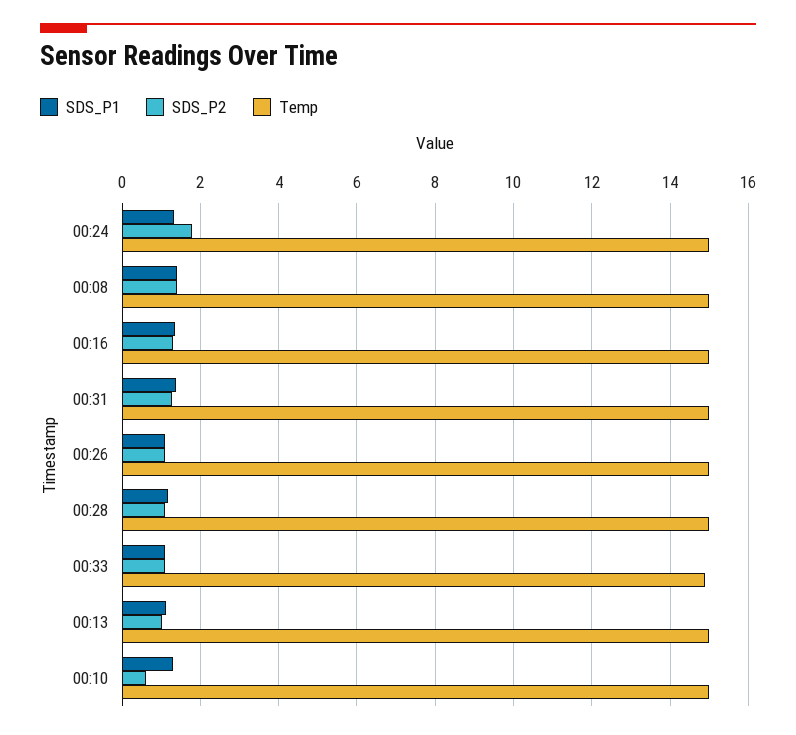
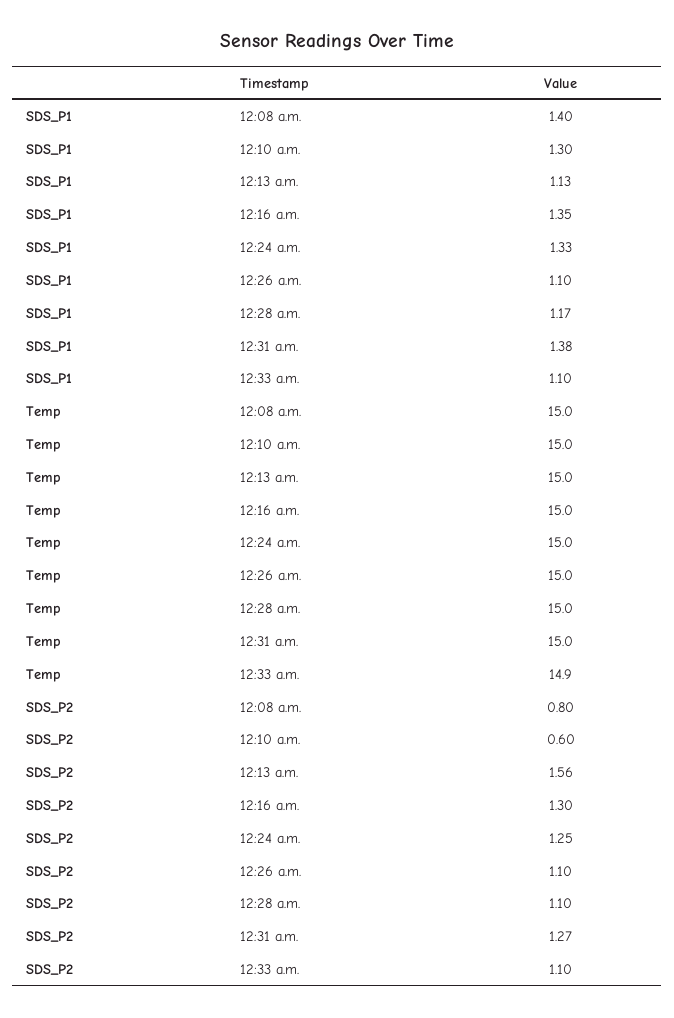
SDS_P2, 00:24: 1.8 -> 1.25
SDS_P2, 00:08: 1.4 -> 0.8
SDS_P2, 00:13: 1 -> 1.56

